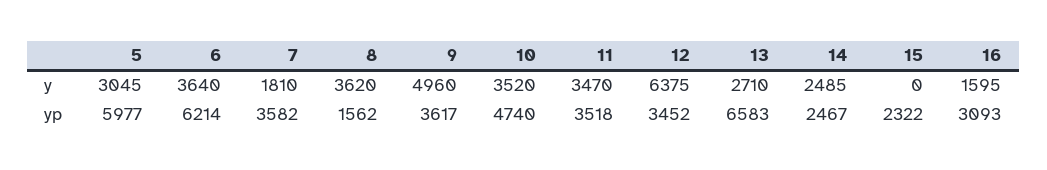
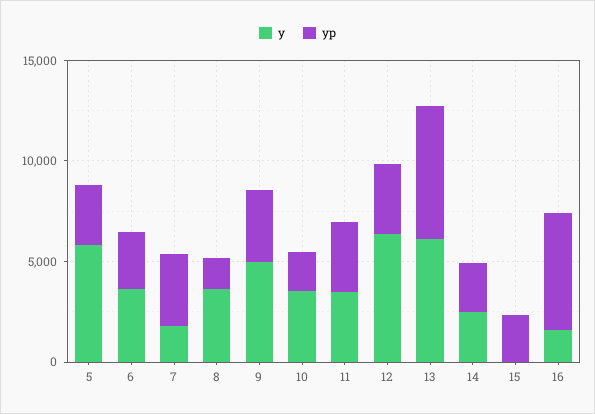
y, 5: 3045 -> 6000
y, 13: 2710 -> 6000
yp, 5: 5977 -> 3000
yp, 6: 6214 -> 3000
yp, 10: 4740 -> 2000
yp, 16: 3093 -> 6000

